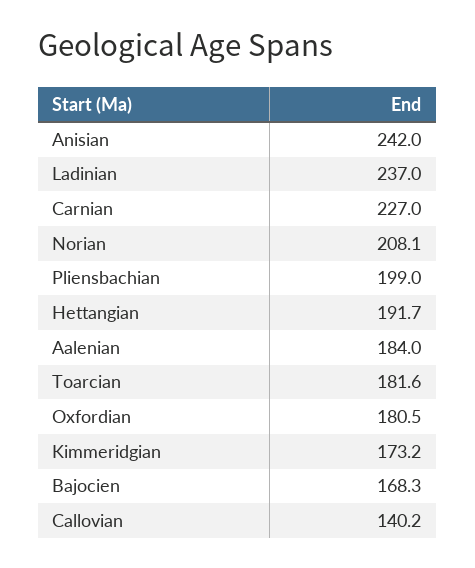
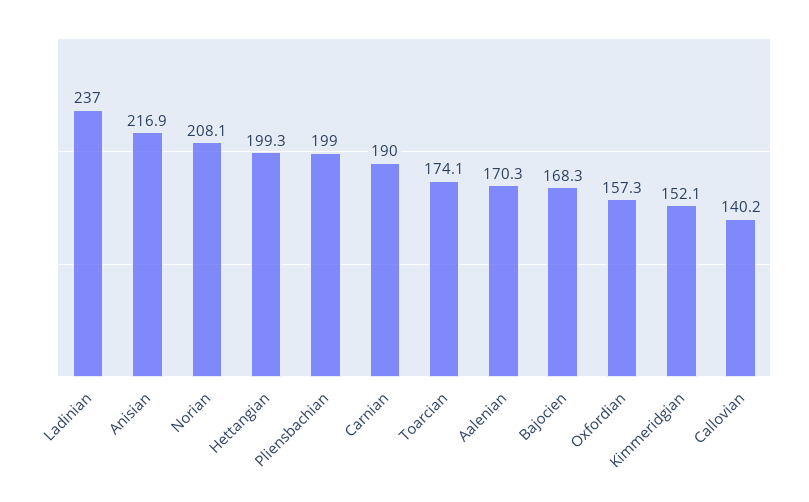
Anisian: 242 -> 216.9
Carnian: 227 -> 190
Hettangian: 191.7 -> 199.3
Aalenian: 184 -> 170.3
Toarcian: 181.6 -> 174.1
Oxfordian: 180.5 -> 157.3
Kimmeridgian: 173.2 -> 152.1

